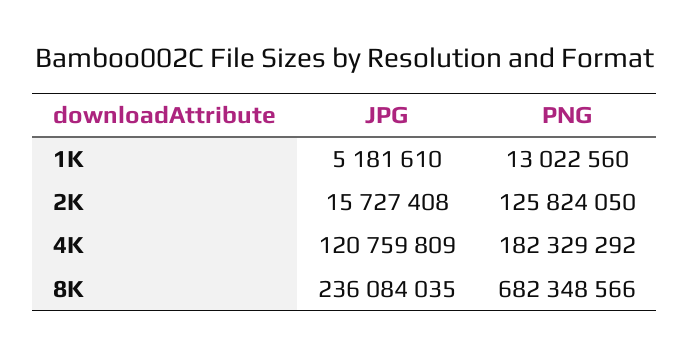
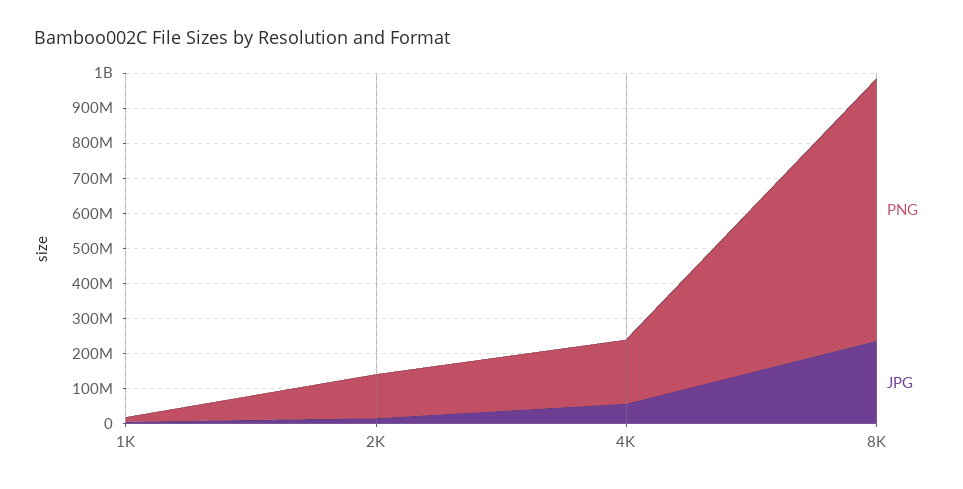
JPG, 4K: 120759809 -> 50000000
PNG, 8K: 682348566 -> 750000000

